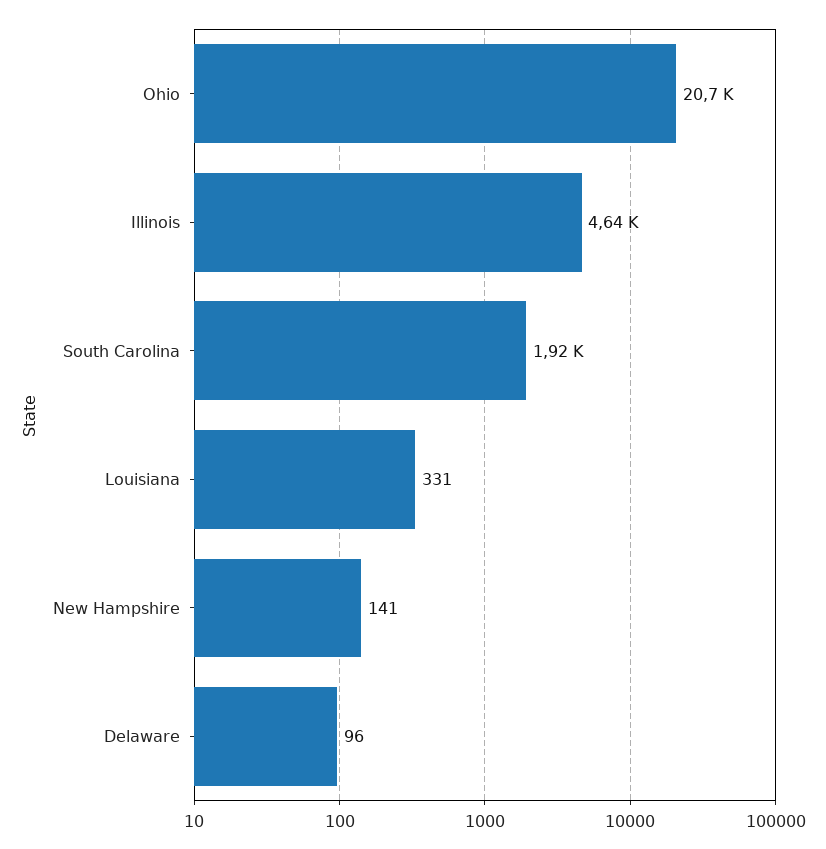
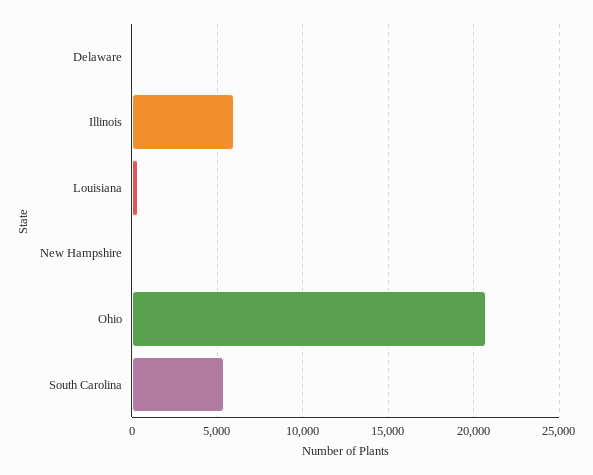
Illinois: 4640 -> 6000
South Carolina: 1920 -> 5500

